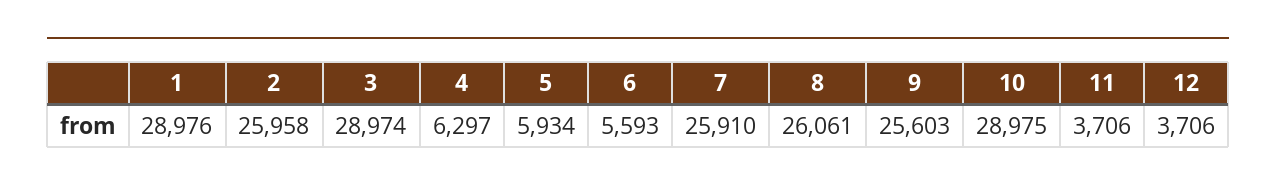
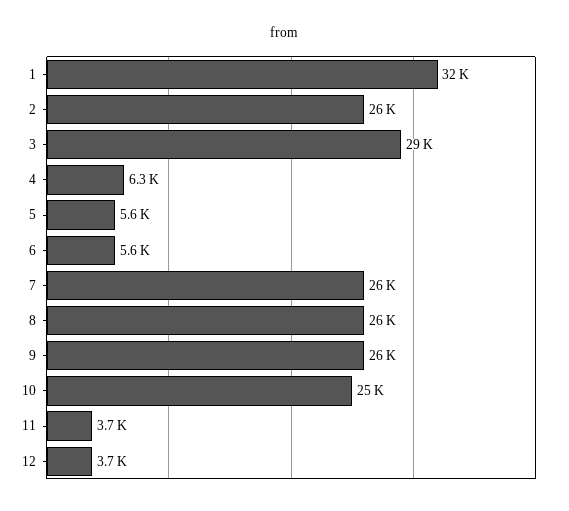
1: 28976 -> 32000
5: 5934 -> 5600
10: 28975 -> 25000

